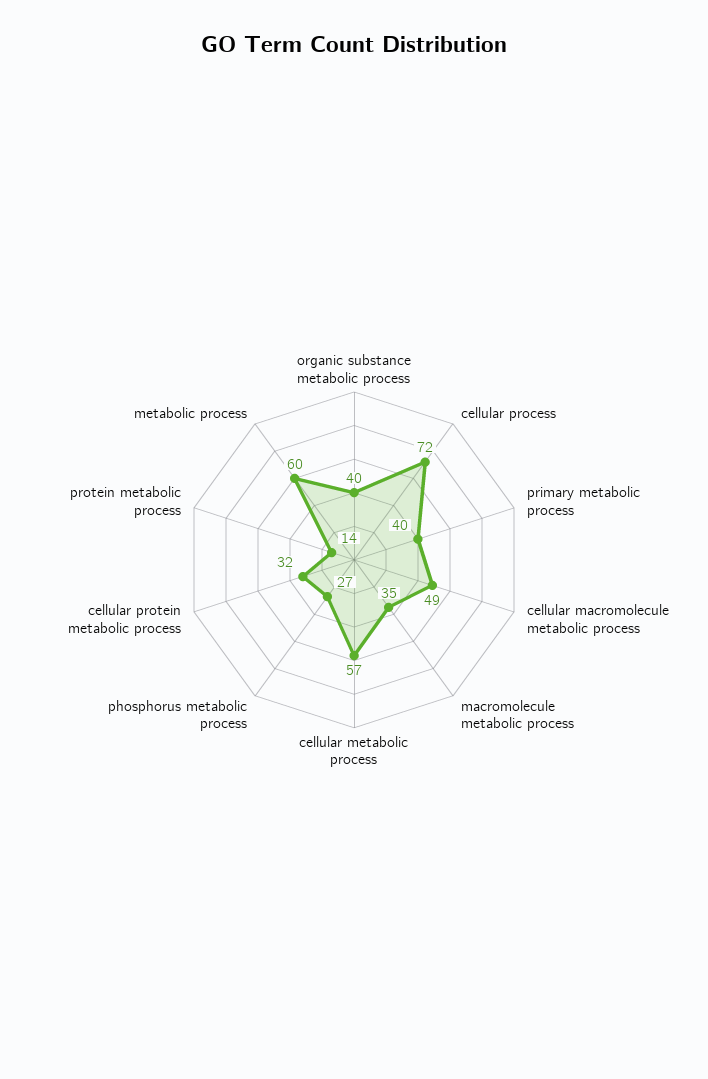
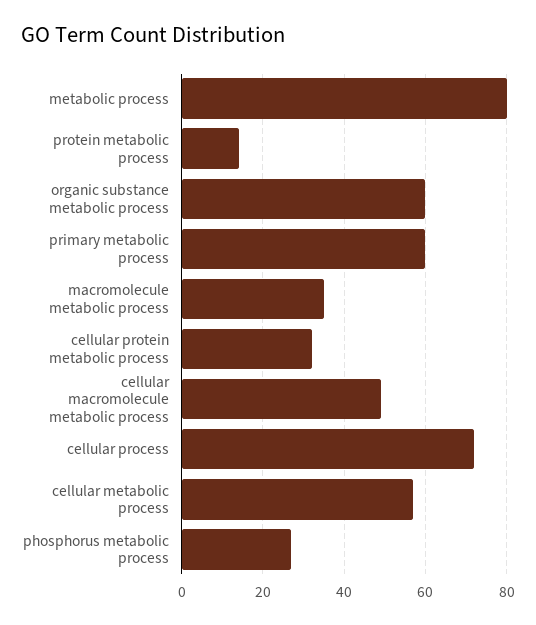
organic substance metabolic process: 40 -> 60
primary metabolic process: 40 -> 60
metabolic process: 60 -> 80

